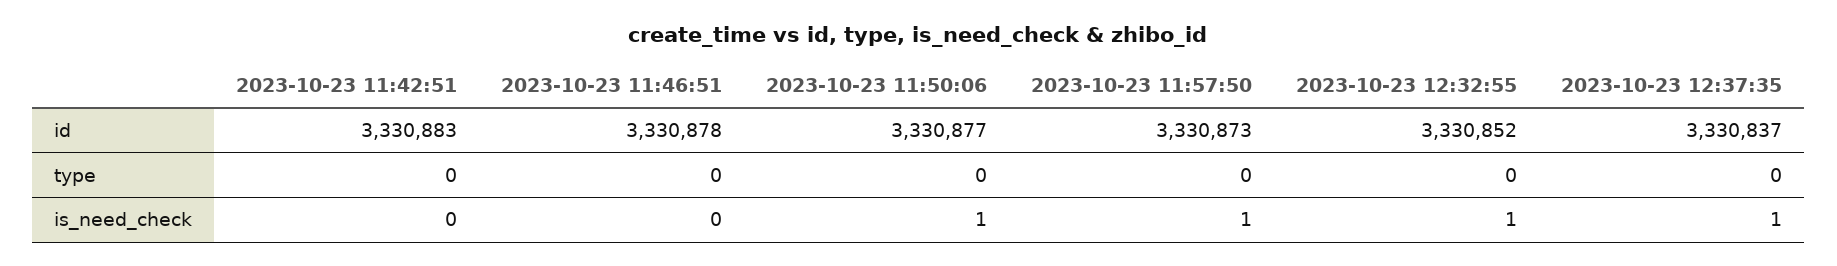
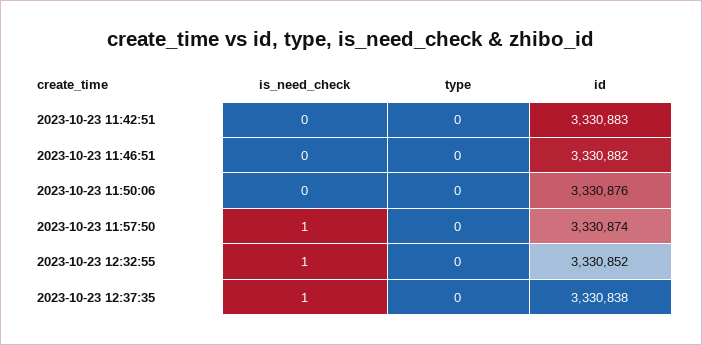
2023-10-23 11:46:51, id: 3330878 -> 3330882
2023-10-23 11:50:06, id: 3330877 -> 3330876
2023-10-23 11:57:50, id: 3330873 -> 3330874
2023-10-23 12:37:35, id: 3330837 -> 3330838
2023-10-23 11:50:06, is_need_check: 1 -> 0

